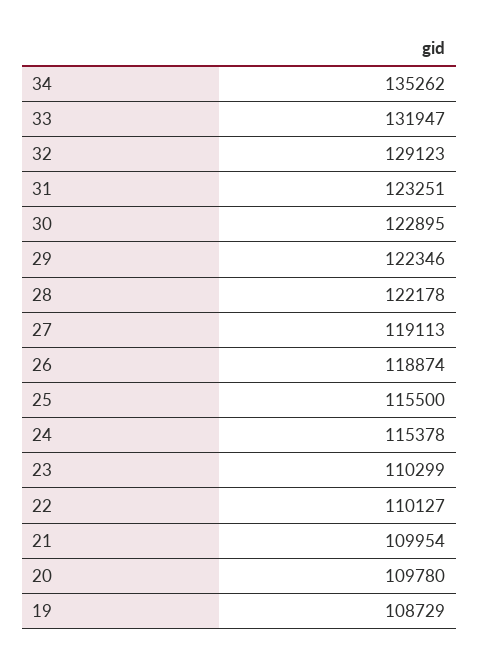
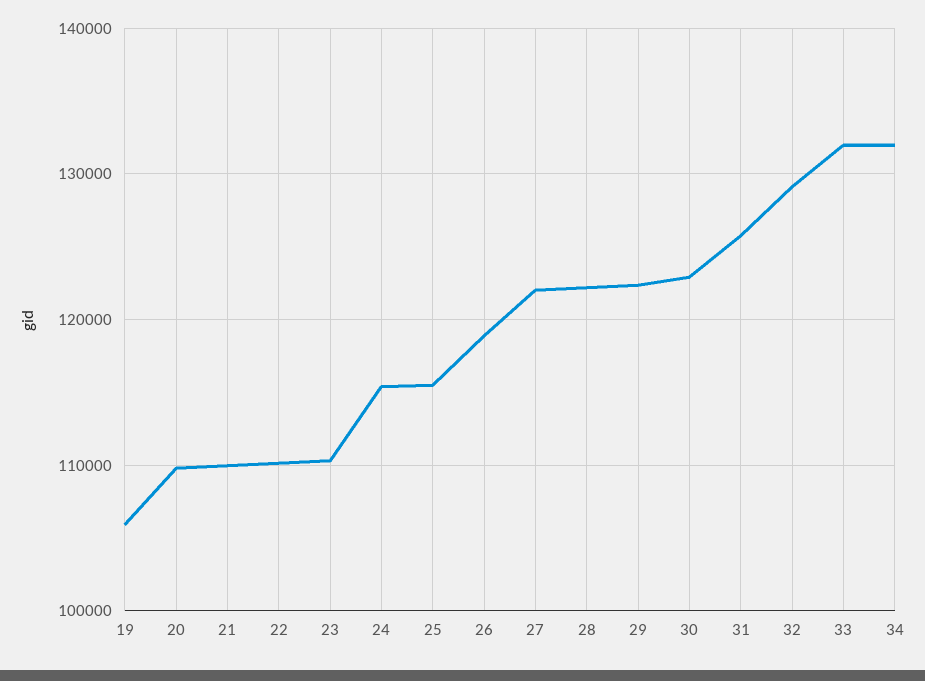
34: 135262 -> 132000
31: 123251 -> 126000
27: 119113 -> 122000
19: 108729 -> 106000

